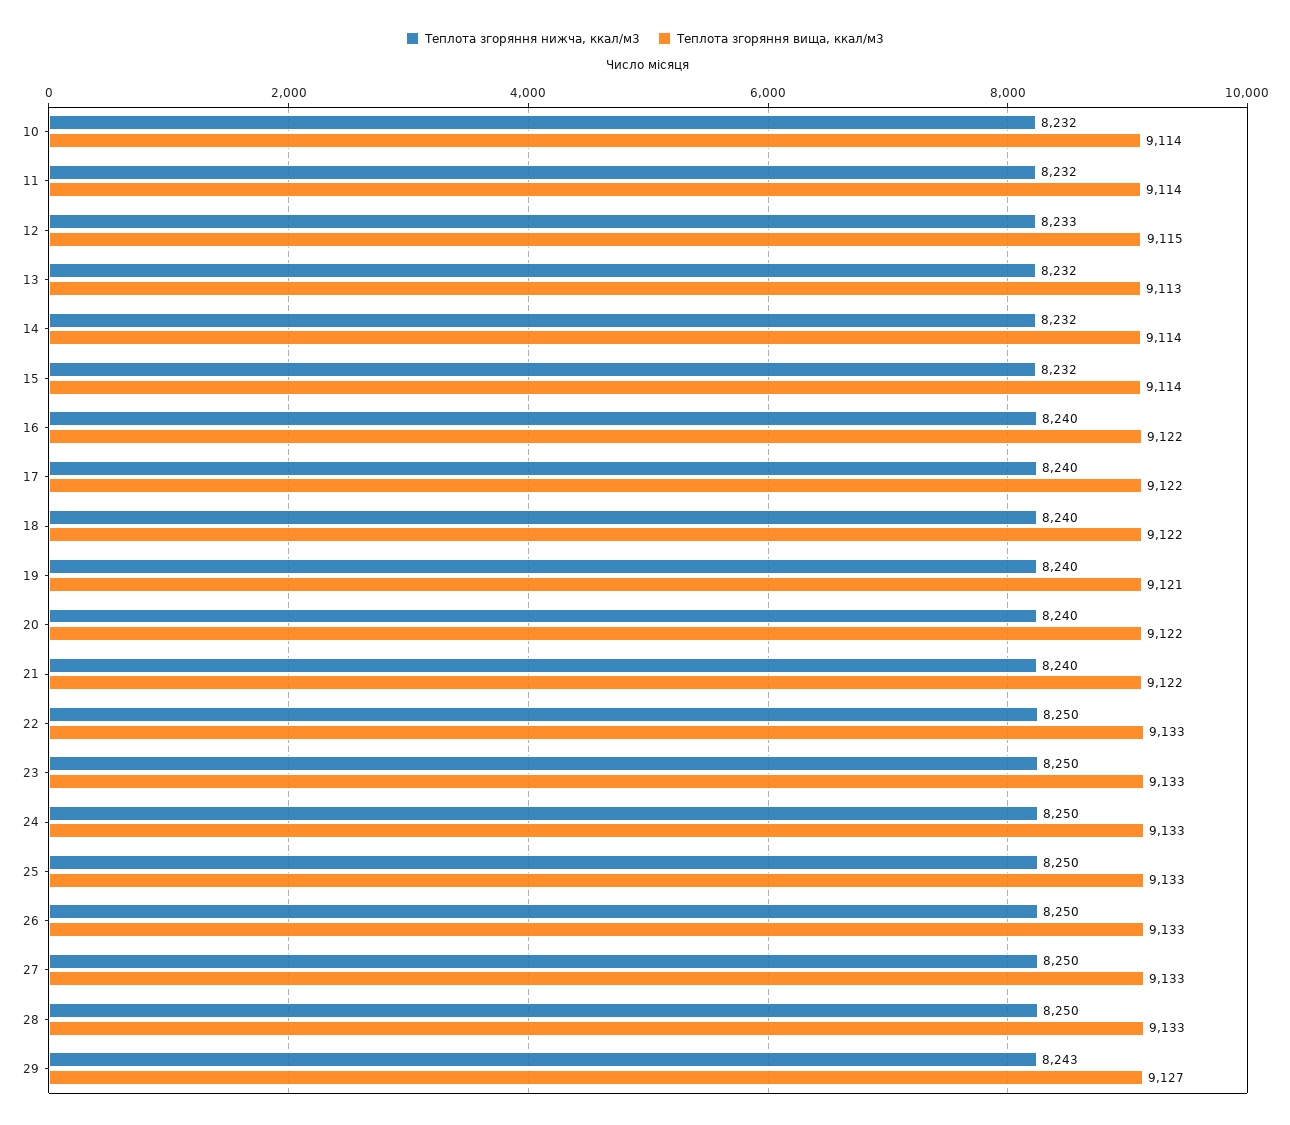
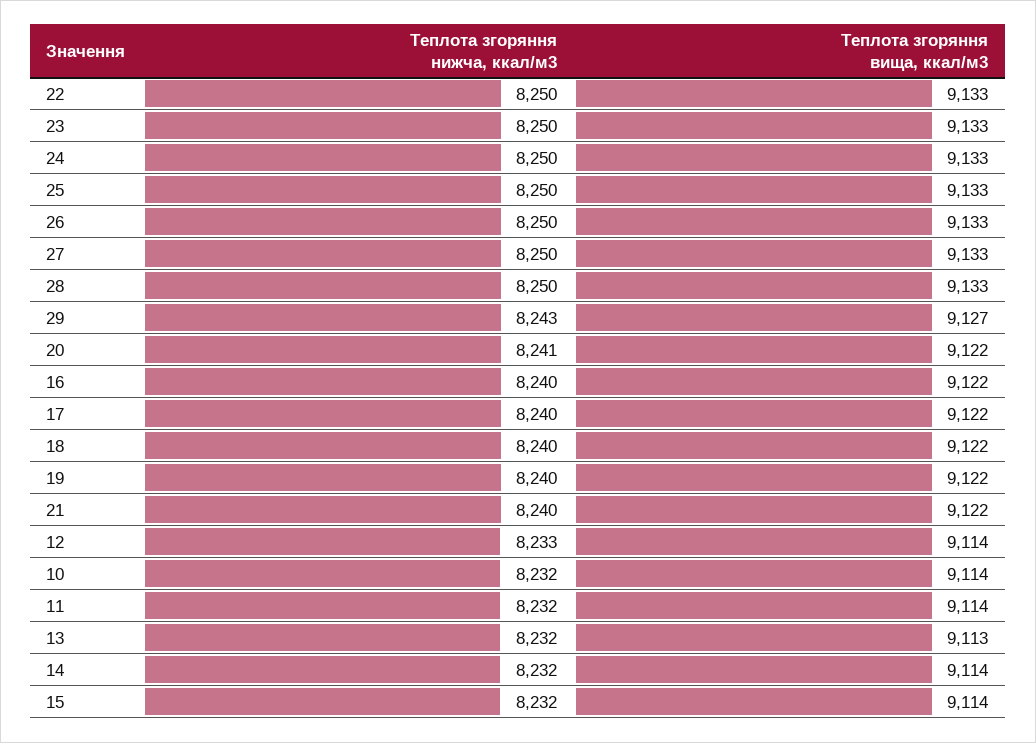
Теплота згоряння вища, ккал/м3, 12: 9115 -> 9114
Теплота згоряння вища, ккал/м3, 19: 9121 -> 9122
Теплота згоряння нижча, ккал/м3, 20: 8240 -> 8241

